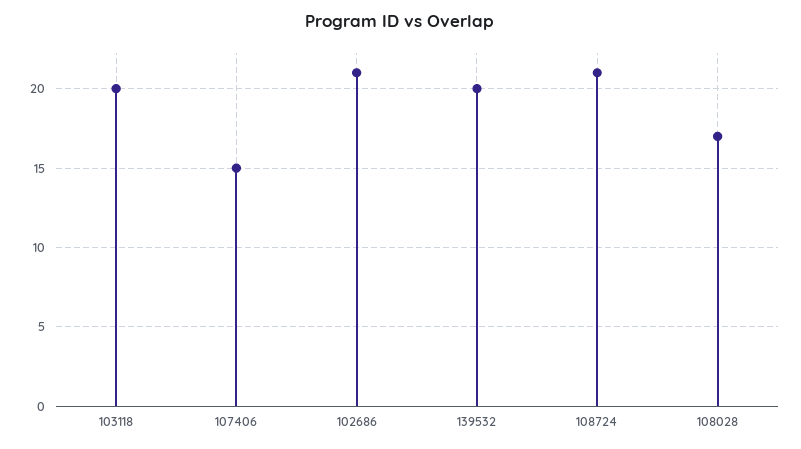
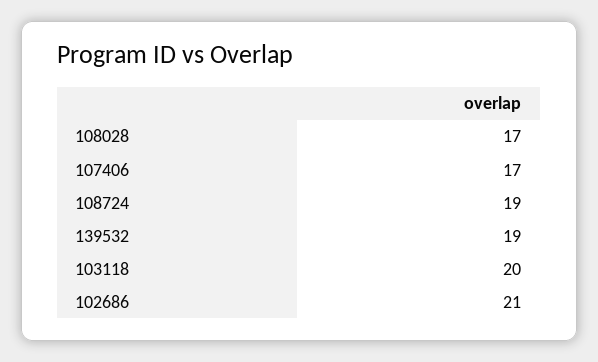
107406: 15 -> 17
139532: 20 -> 19
108724: 21 -> 19

